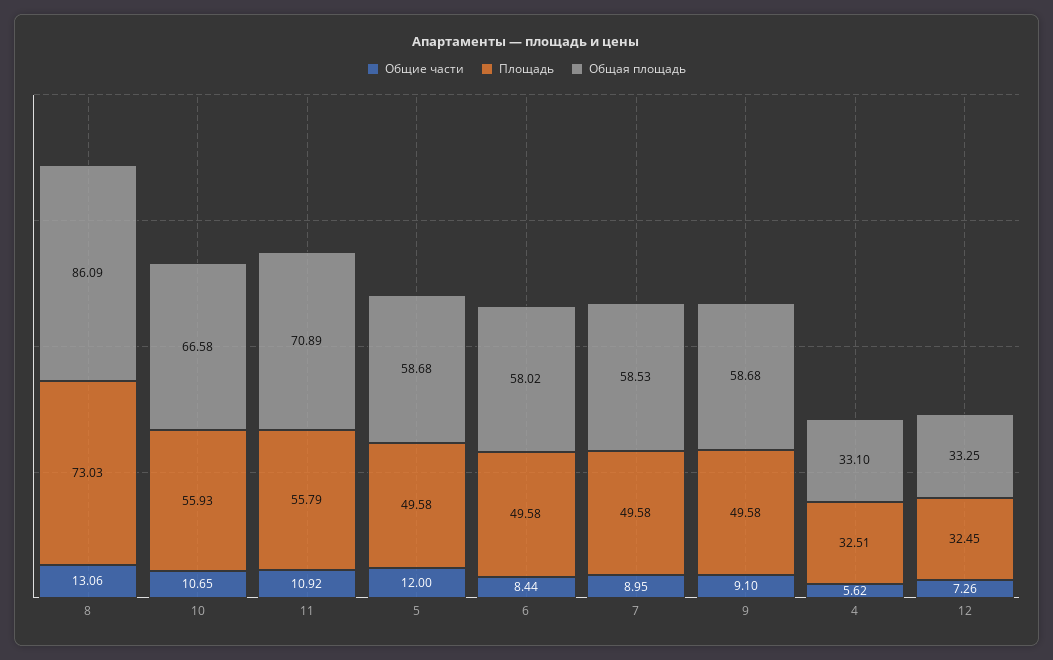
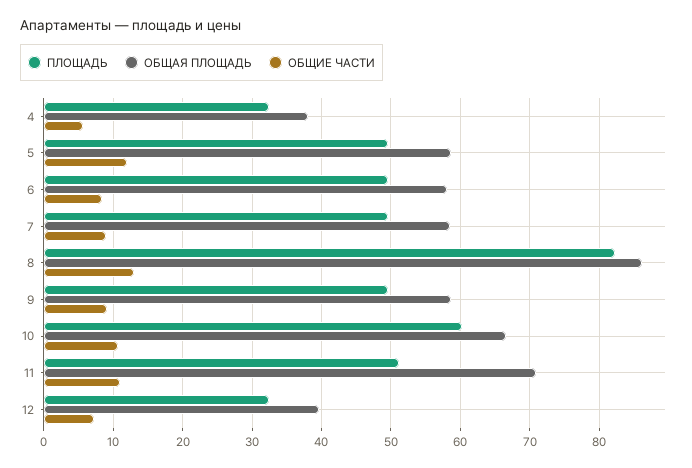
Площадь, 8: 73.03 -> 82
Площадь, 10: 55.93 -> 60
Площадь, 11: 55.79 -> 51
Общая площадь, 4: 33.1 -> 38
Общая площадь, 12: 33.25 -> 40

